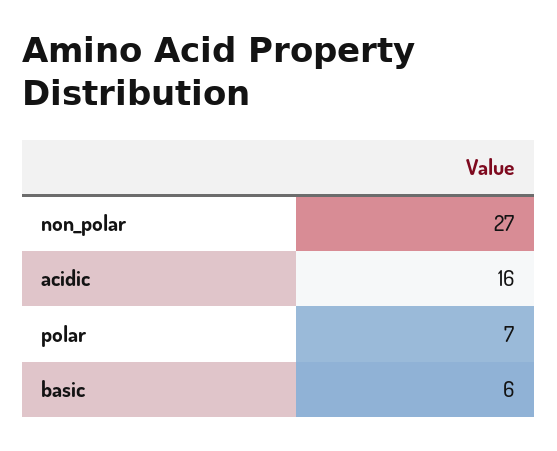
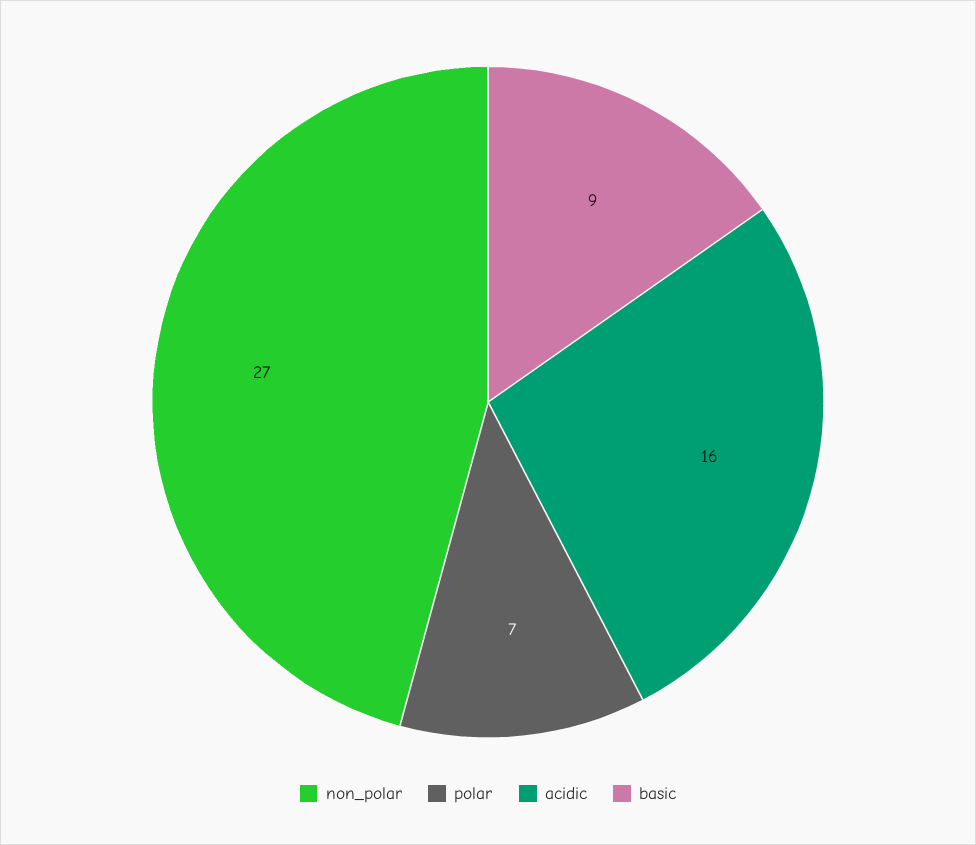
basic: 6 -> 9

